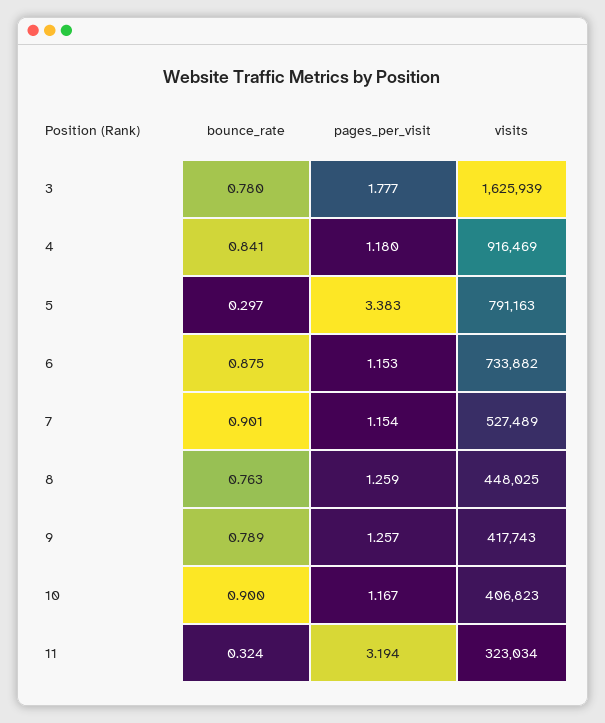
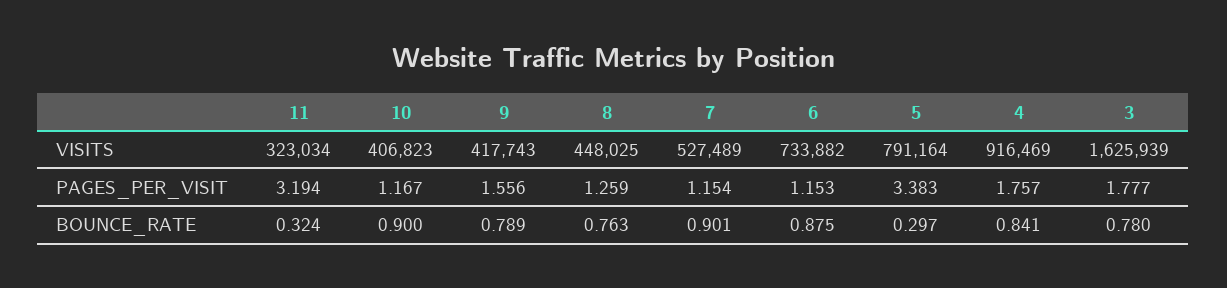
pages_per_visit, 4: 1.18 -> 1.757
visits, 5: 791163 -> 791164
pages_per_visit, 9: 1.257 -> 1.556

